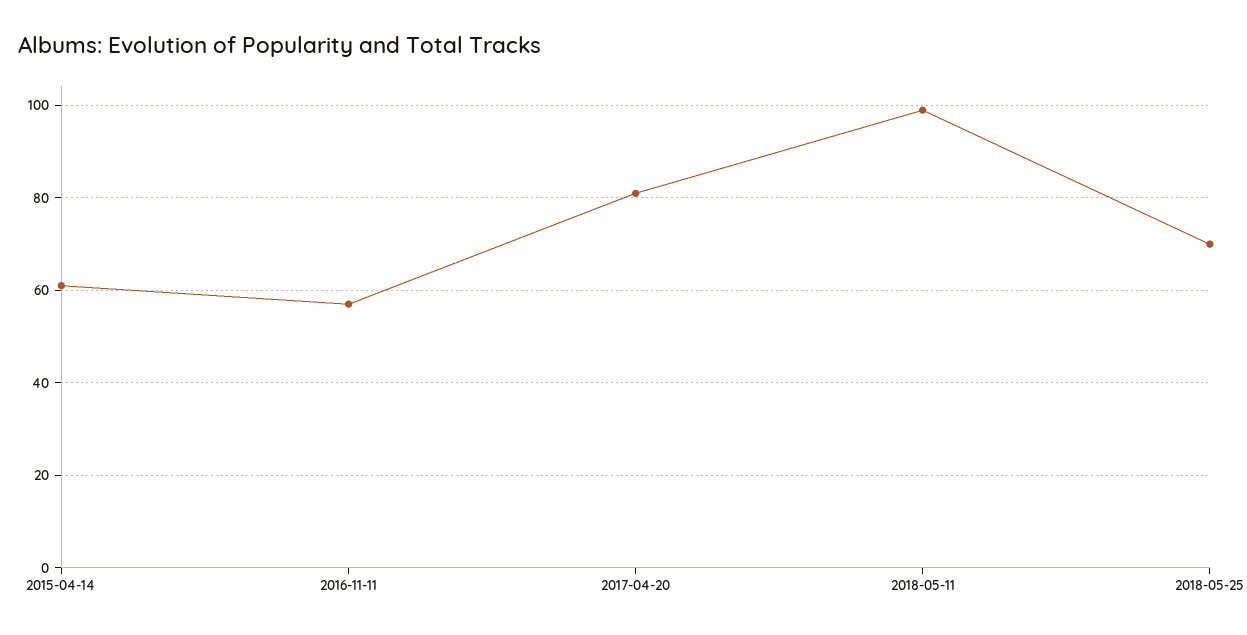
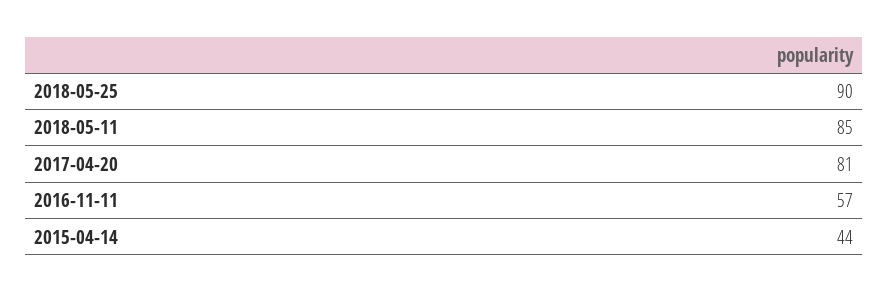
2015-04-14: 60 -> 44
2018-05-11: 100 -> 85
2018-05-25: 70 -> 90

